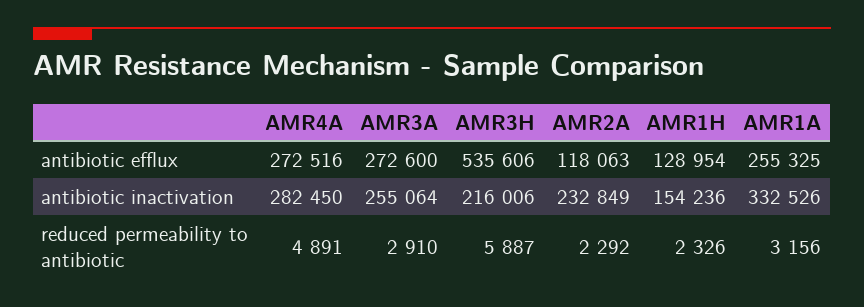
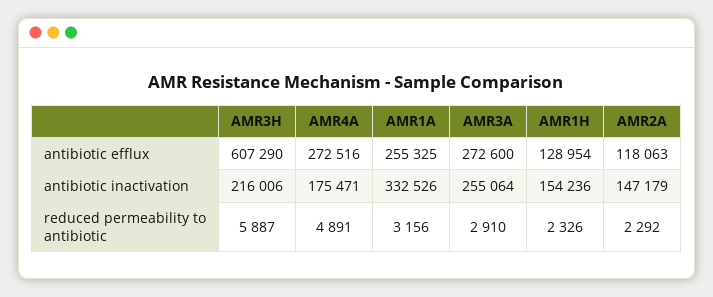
AMR3H, antibiotic efflux: 535606 -> 607290
AMR4A, antibiotic inactivation: 282450 -> 175471
AMR2A, antibiotic inactivation: 232849 -> 147179

